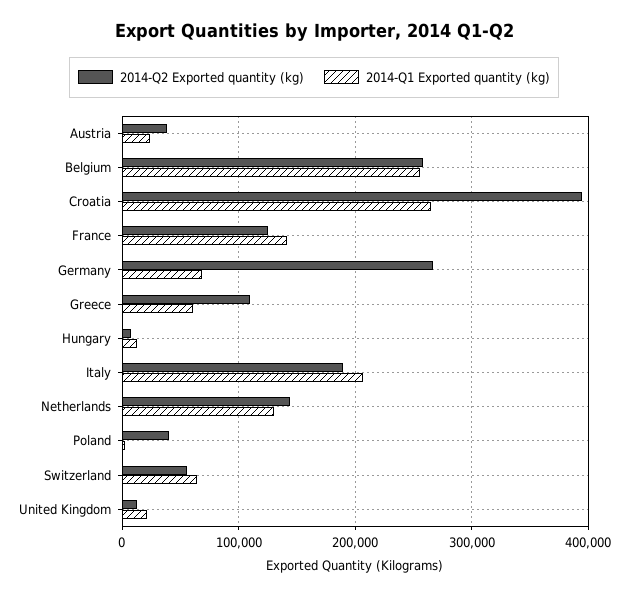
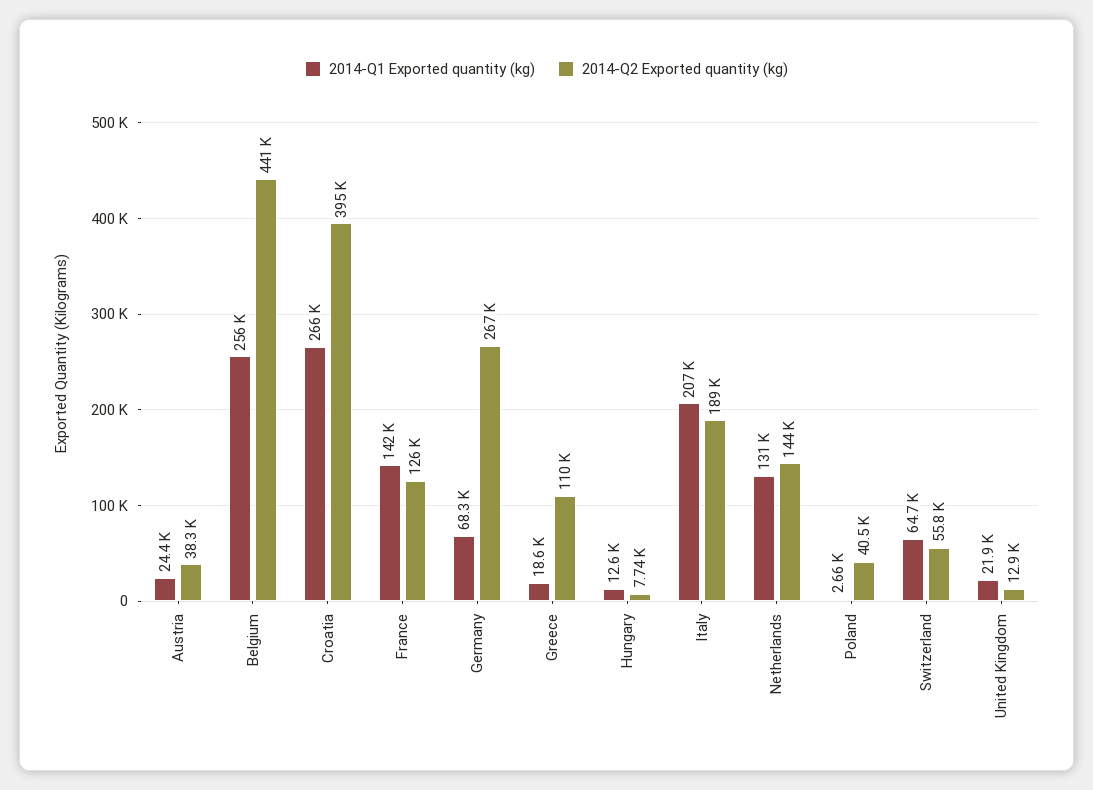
2014-Q2 Exported quantity (kg), Belgium: 260000 -> 441000
2014-Q1 Exported quantity (kg), Greece: 60000 -> 18600

